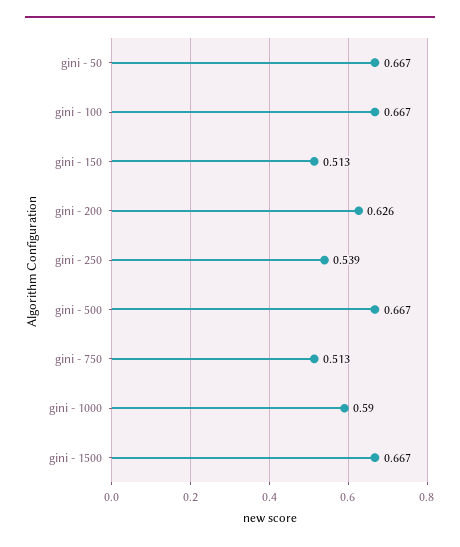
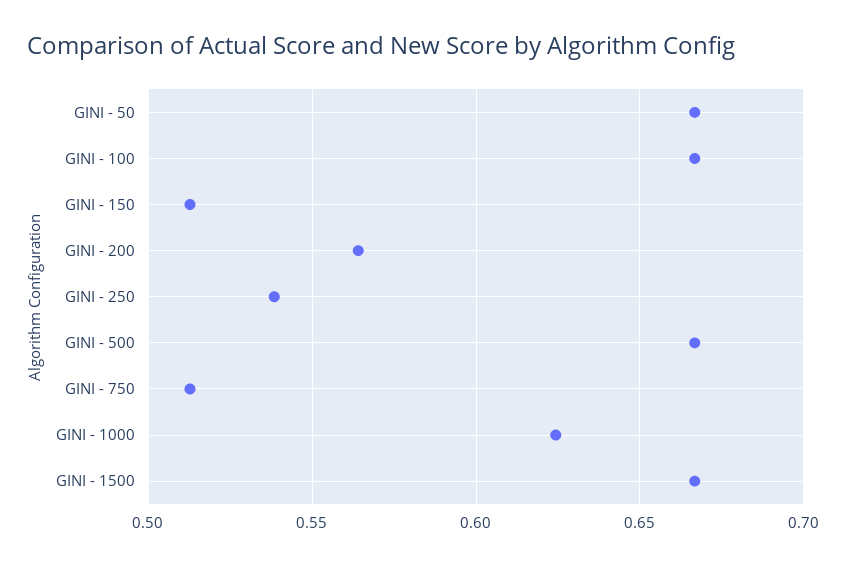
gini - 200: 0.626 -> 0.565
gini - 1000: 0.59 -> 0.625

